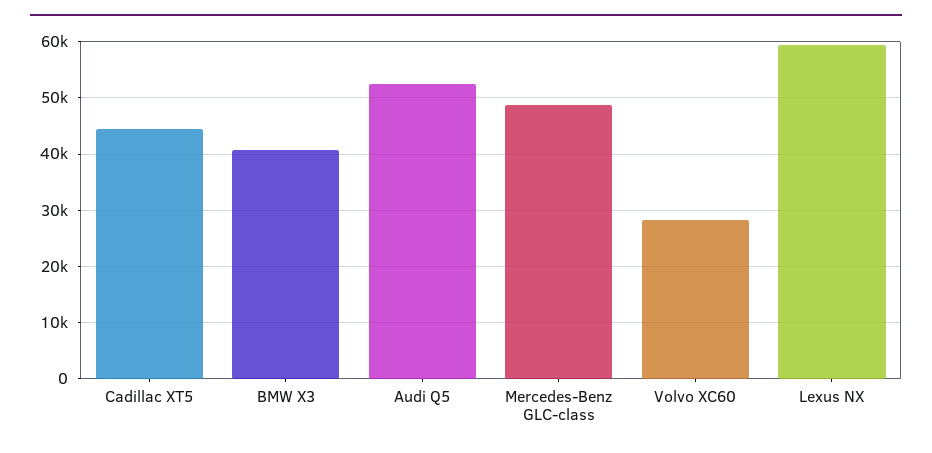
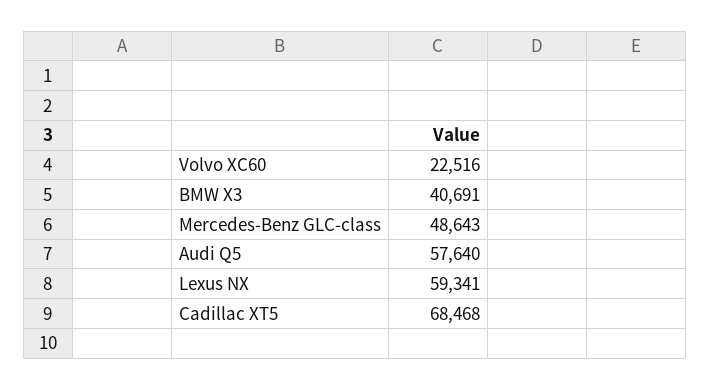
Cadillac XT5: 44000 -> 68468
Audi Q5: 52000 -> 57640
Volvo XC60: 28000 -> 22516

